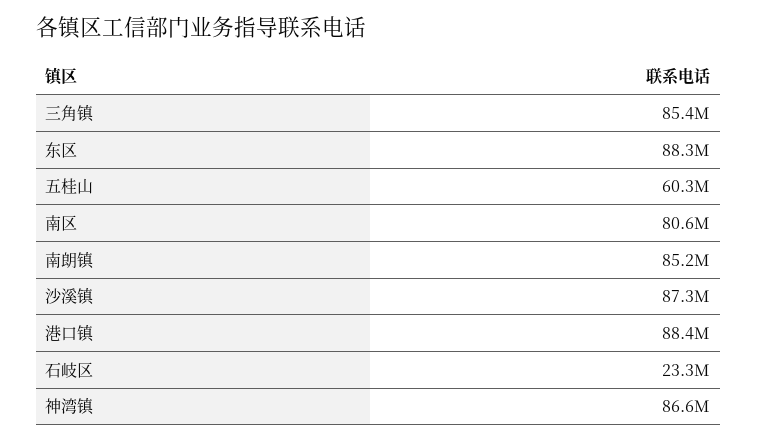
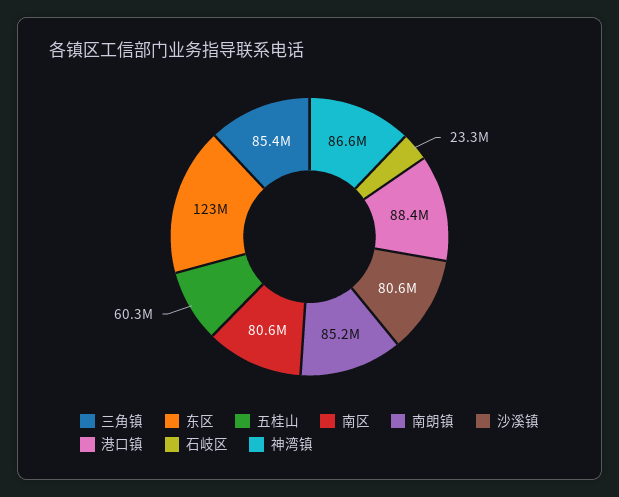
东区: 88300000 -> 123000000
沙溪镇: 87300000 -> 80600000

